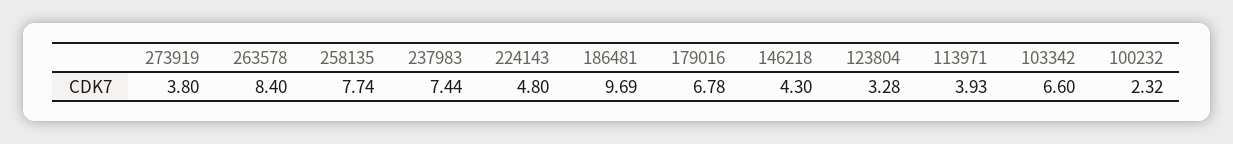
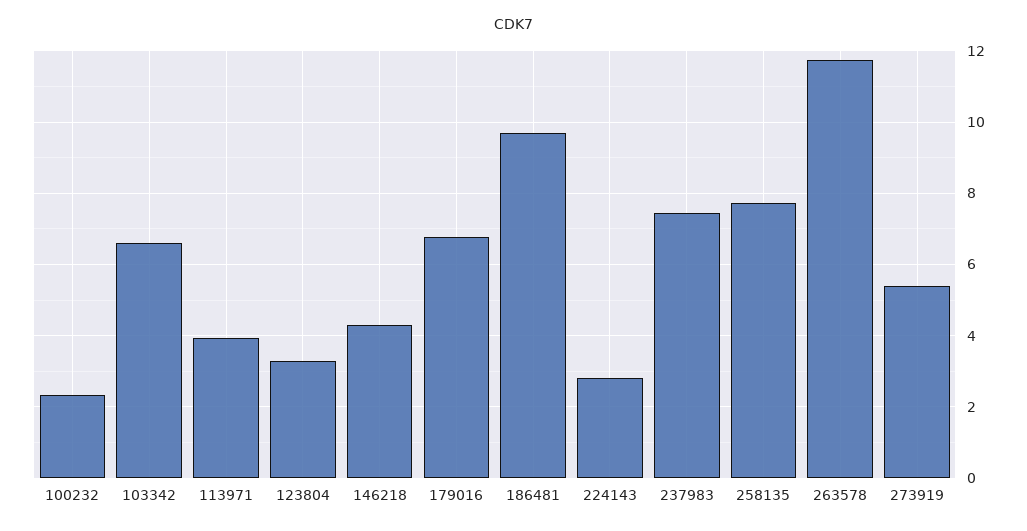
273919: 3.8 -> 5.4
263578: 8.4 -> 11.8
224143: 4.8 -> 2.8

